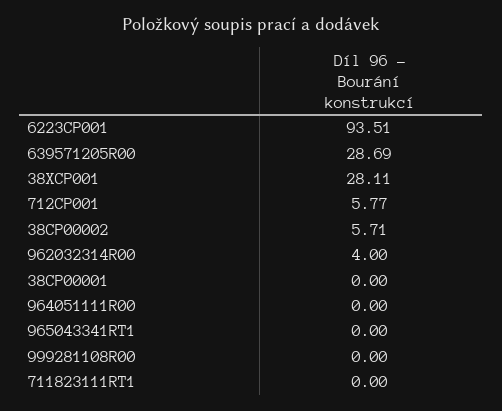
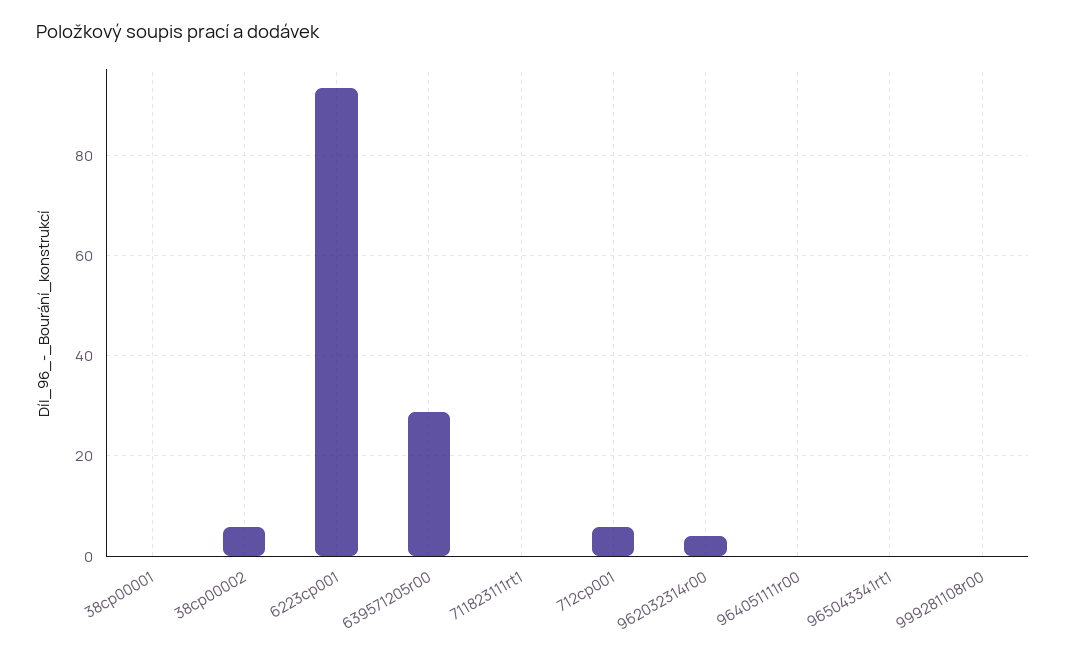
38XCP001: 28.11 -> none

